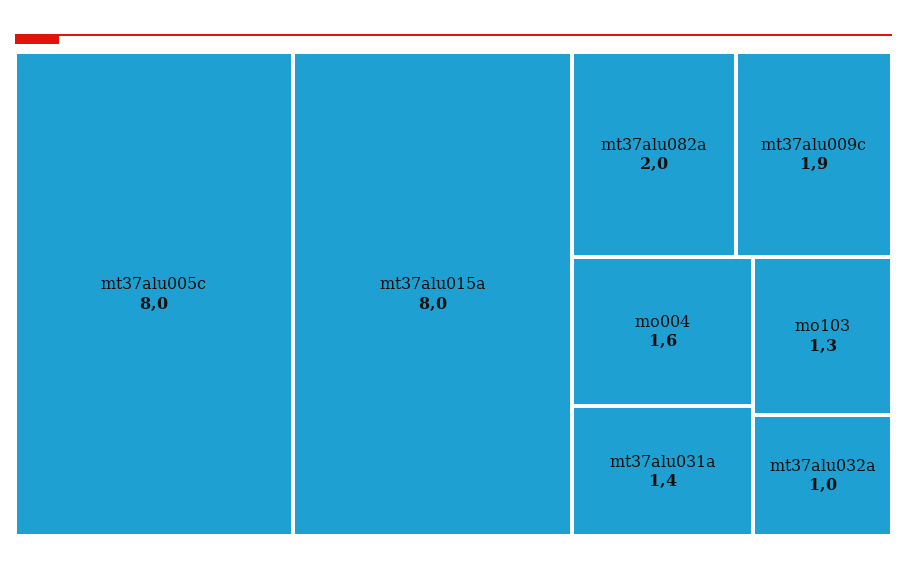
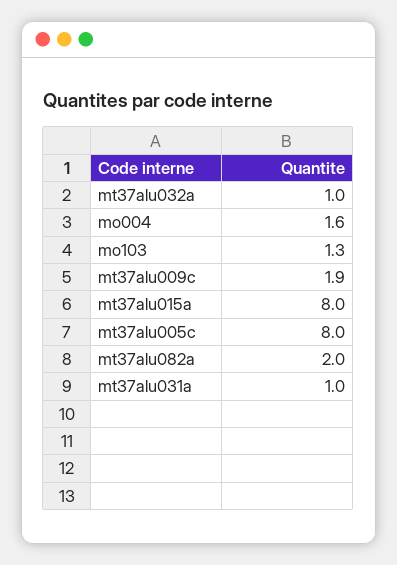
mt37alu031a: 1.4 -> 1

